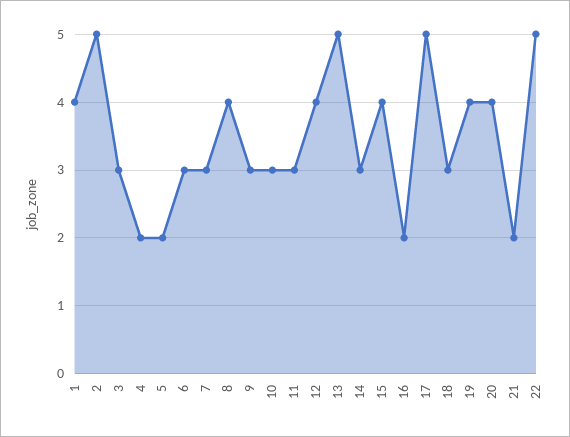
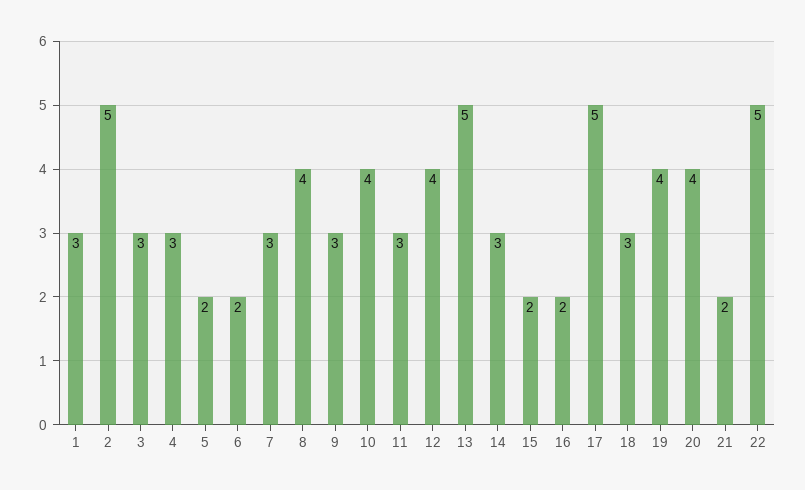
1: 4 -> 3
4: 2 -> 3
6: 3 -> 2
10: 3 -> 4
15: 4 -> 2

